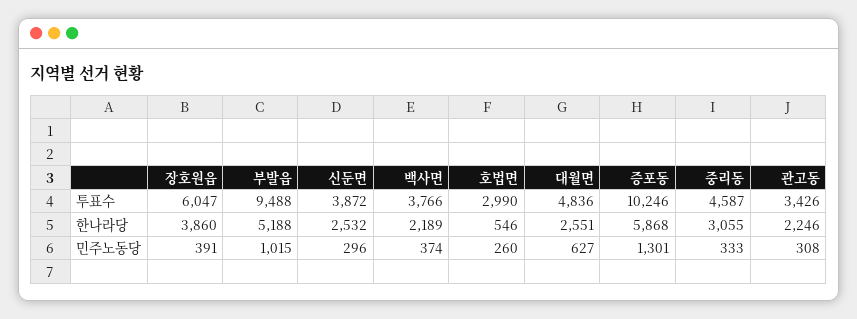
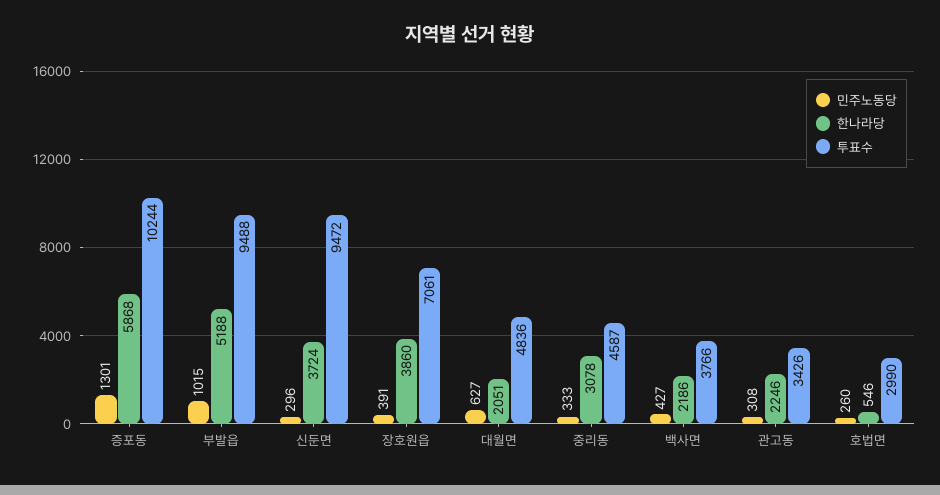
투표수, 장호원읍: 6047 -> 7061
투표수, 신둔면: 3872 -> 9472
투표수, 증포동: 10246 -> 10244
한나라당, 신둔면: 2532 -> 3724
한나라당, 백사면: 2189 -> 2186
한나라당, 대월면: 2551 -> 2051
한나라당, 중리동: 3055 -> 3078
민주노동당, 백사면: 374 -> 427

